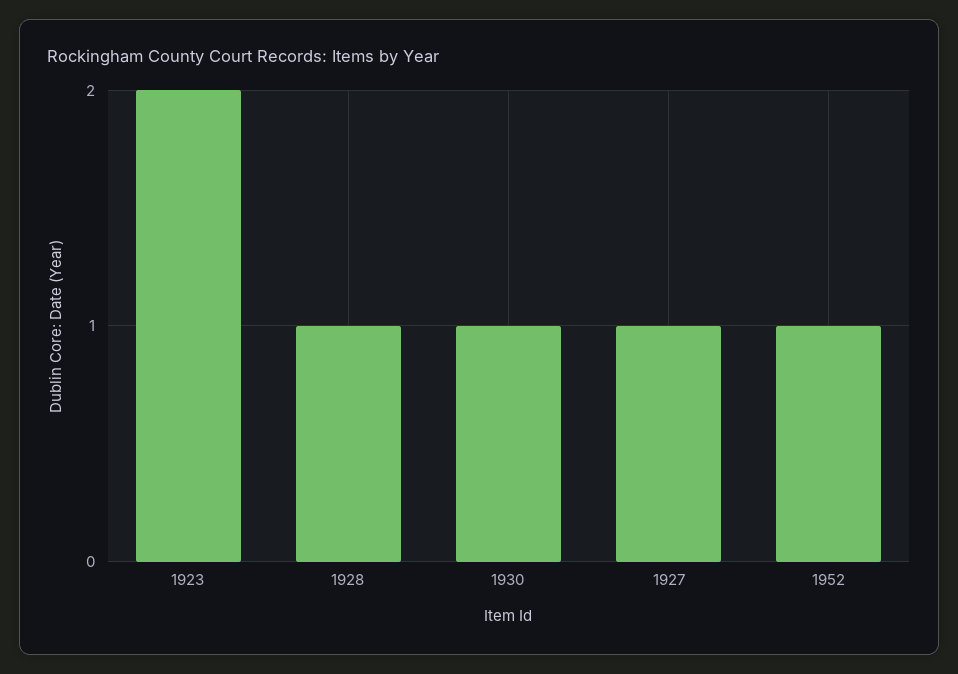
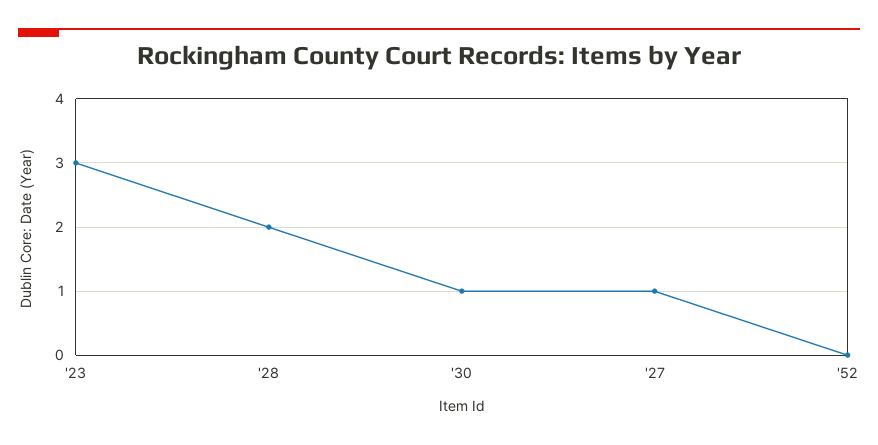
1923: 2 -> 3
1928: 1 -> 2
1952: 1 -> 0

